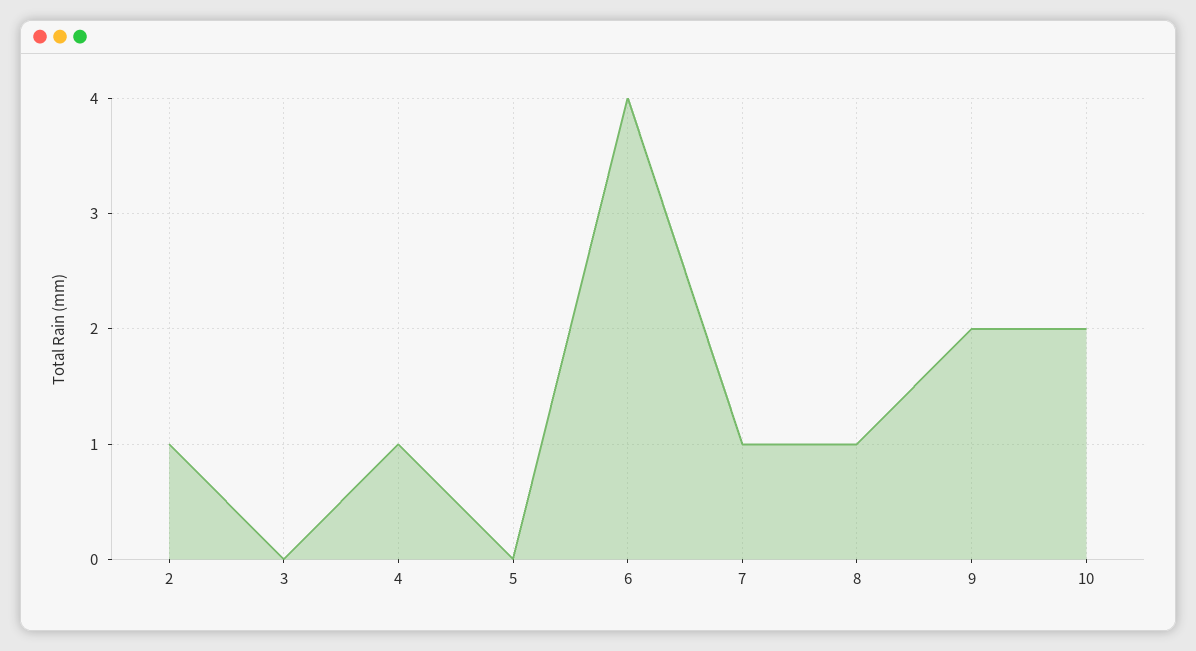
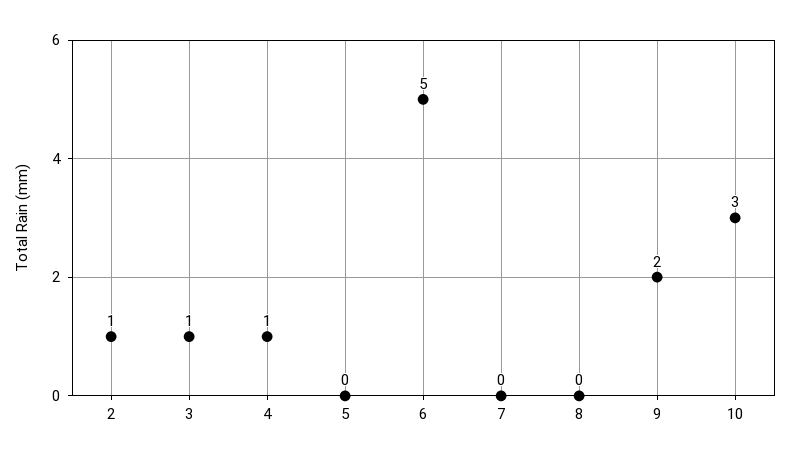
3: 0 -> 1
6: 4 -> 5
7: 1 -> 0
8: 1 -> 0
10: 2 -> 3

